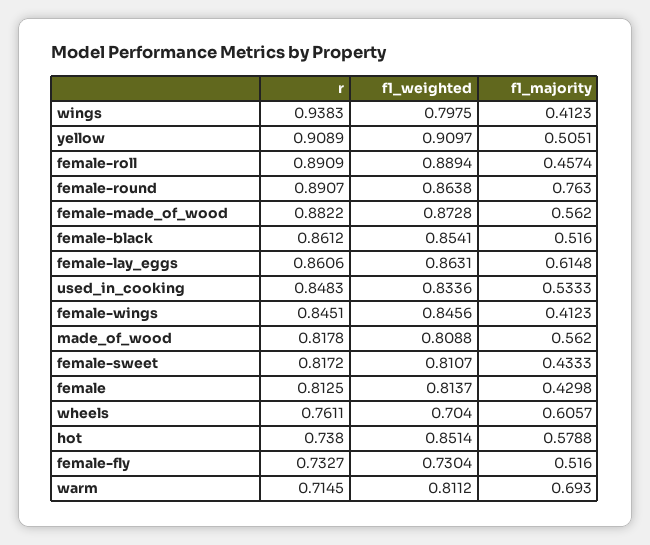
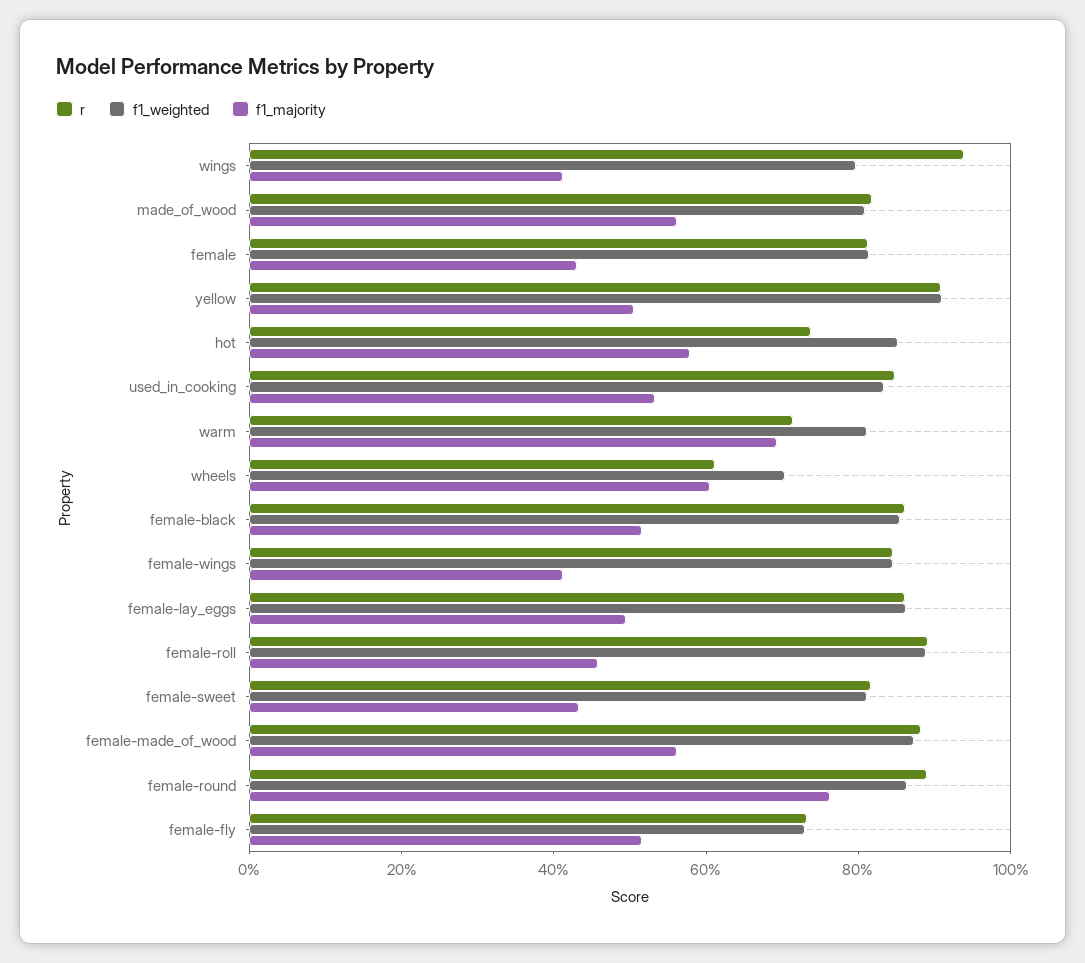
f1_majority, female-lay_eggs: 0.6148 -> 0.5
r, wheels: 0.7611 -> 0.6

